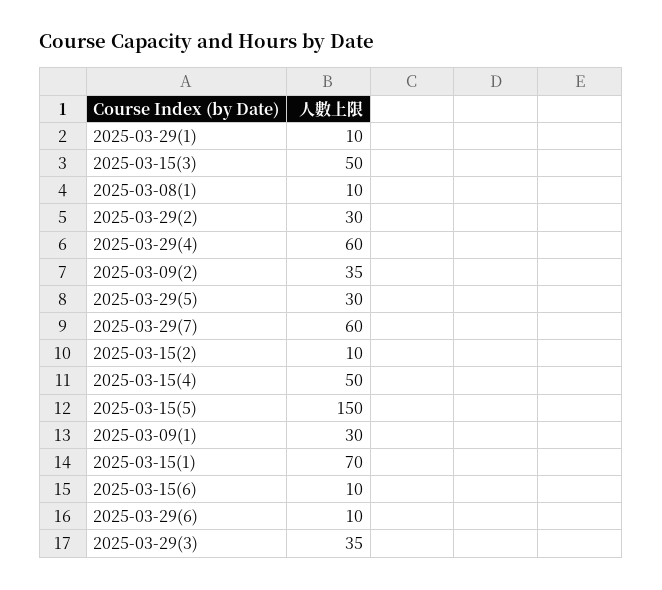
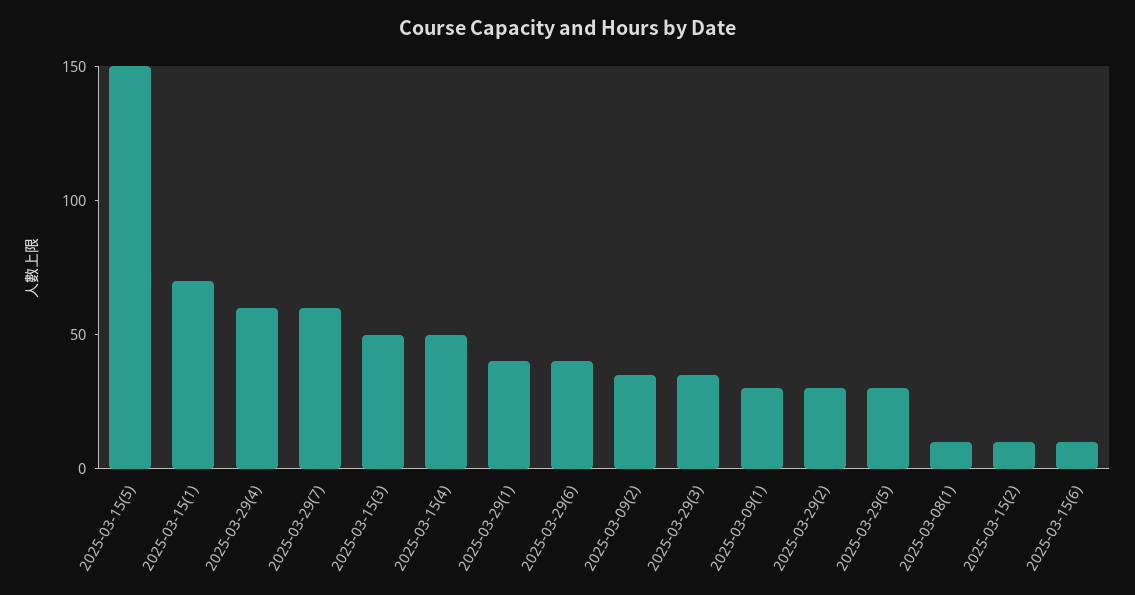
2025-03-29(1): 10 -> 40
2025-03-29(6): 10 -> 40

